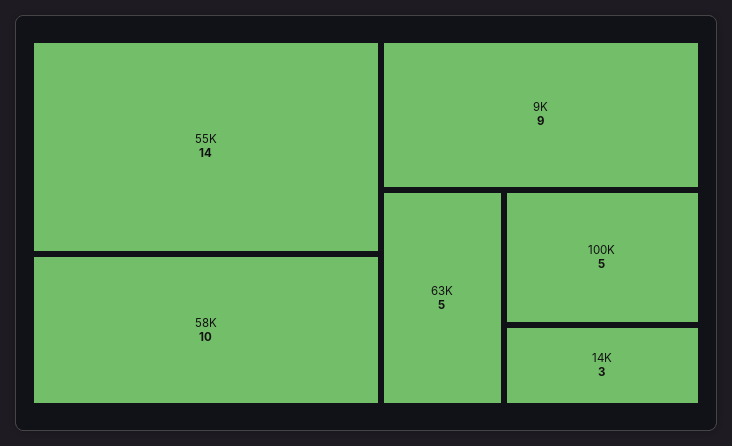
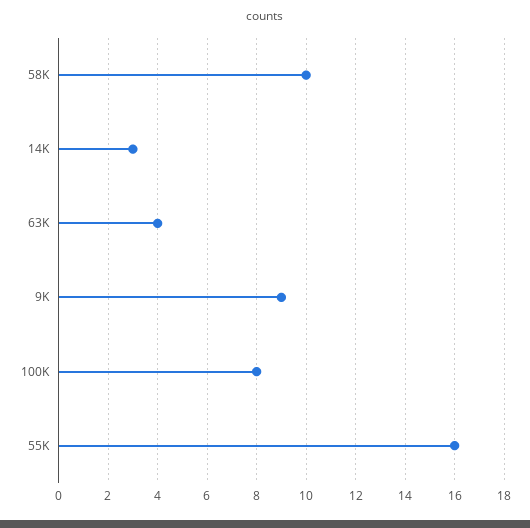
55K: 14 -> 16
63K: 5 -> 4
100K: 5 -> 8

